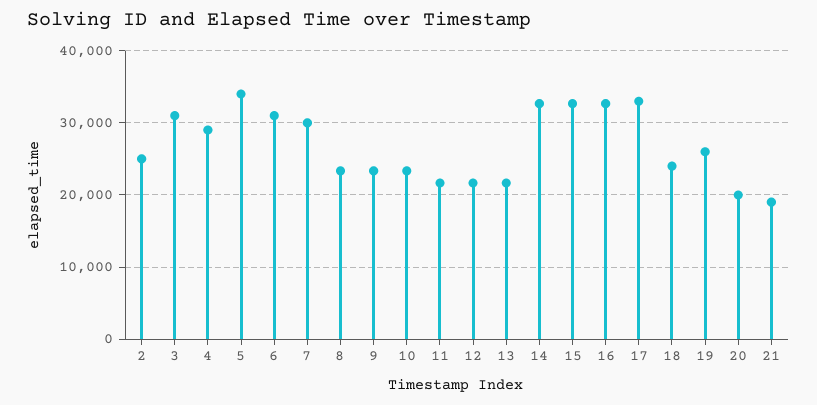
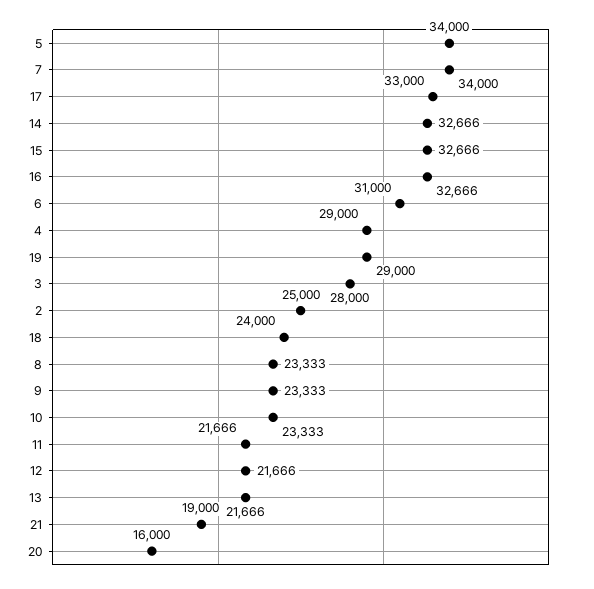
3: 31000 -> 28000
7: 30000 -> 34000
19: 26000 -> 29000
20: 20000 -> 16000

